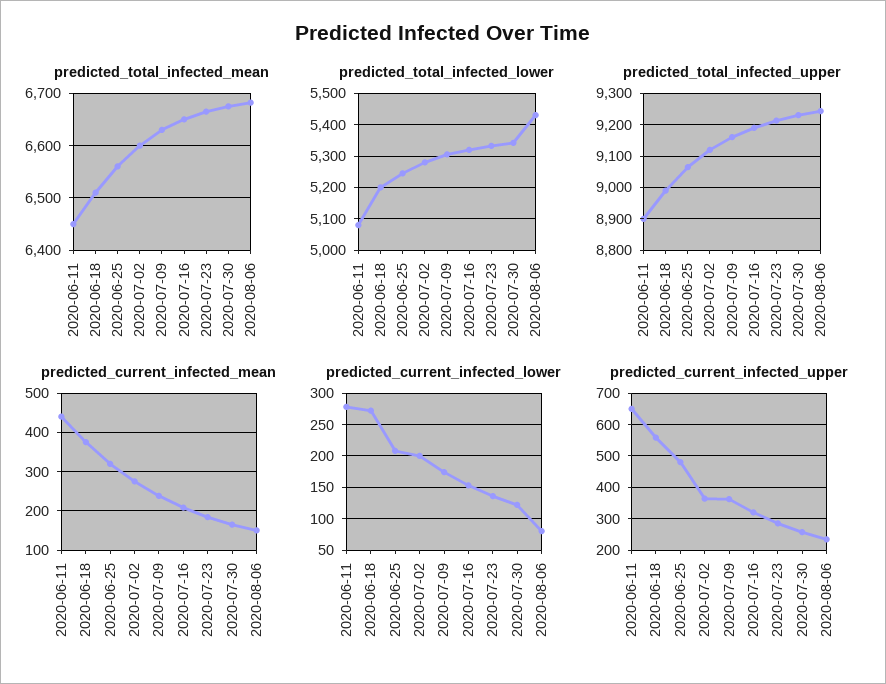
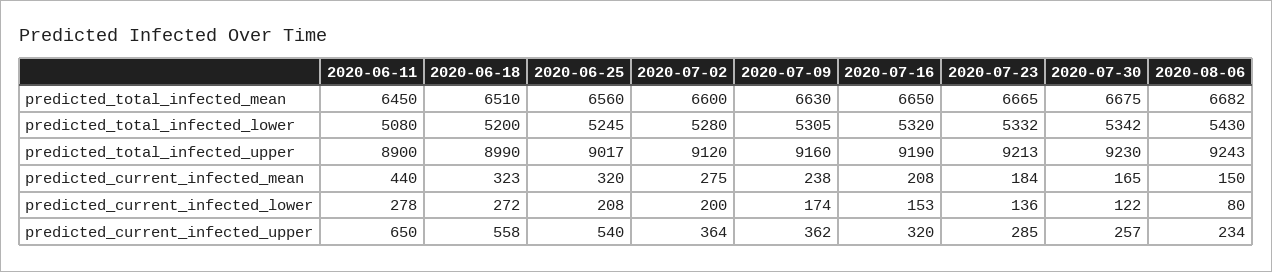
predicted_total_infected_upper, 2020-06-25: 9060 -> 9017
predicted_current_infected_mean, 2020-06-18: 380 -> 323
predicted_current_infected_upper, 2020-06-25: 480 -> 540

